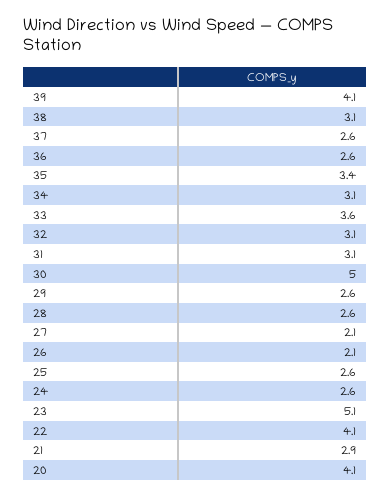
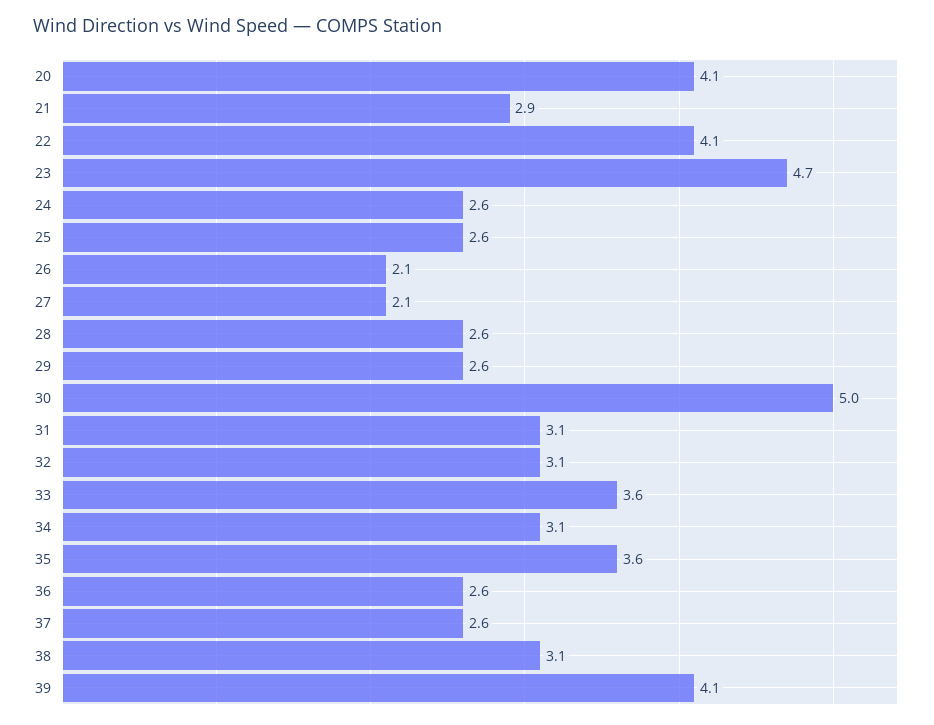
35: 3.4 -> 3.6
23: 5.1 -> 4.7

